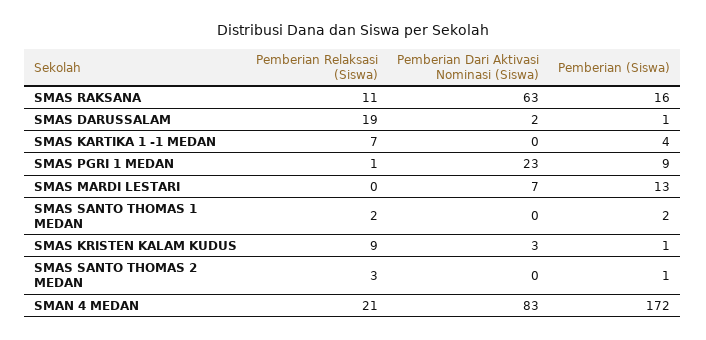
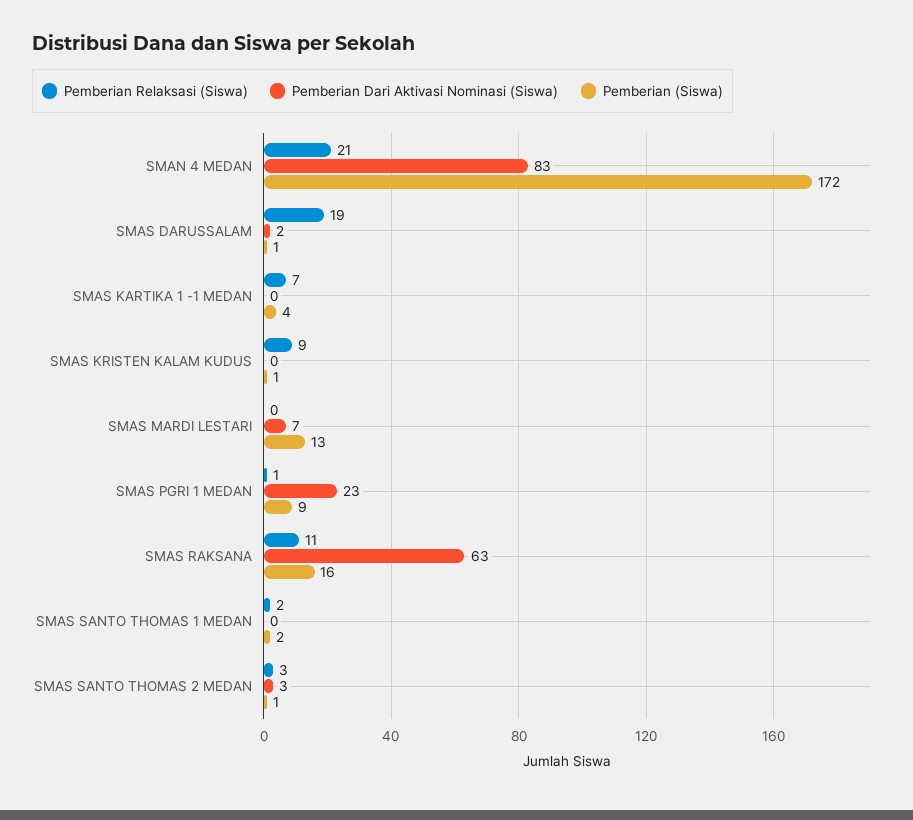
Pemberian Dari Aktivasi Nominasi (Siswa), SMAS KRISTEN KALAM KUDUS: 3 -> 0
Pemberian Dari Aktivasi Nominasi (Siswa), SMAS SANTO THOMAS 2 MEDAN: 0 -> 3

